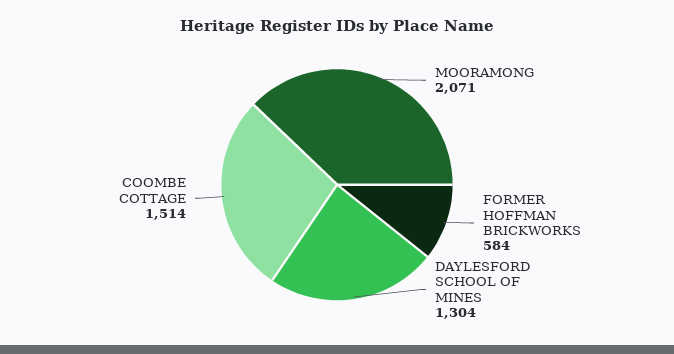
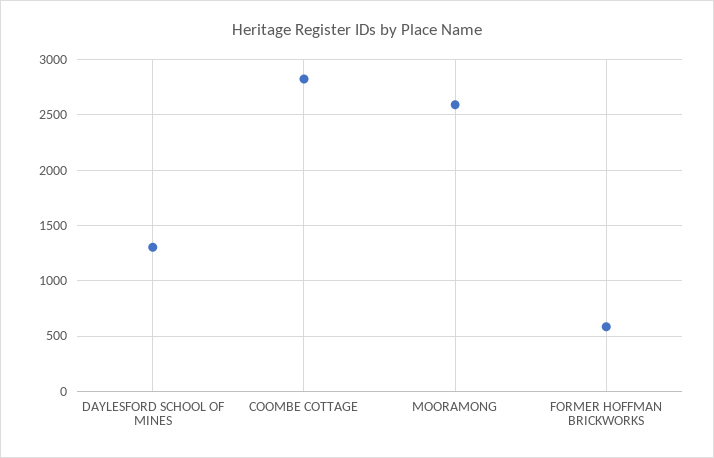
MOORAMONG: 2071 -> 2600
COOMBE COTTAGE: 1514 -> 2800

